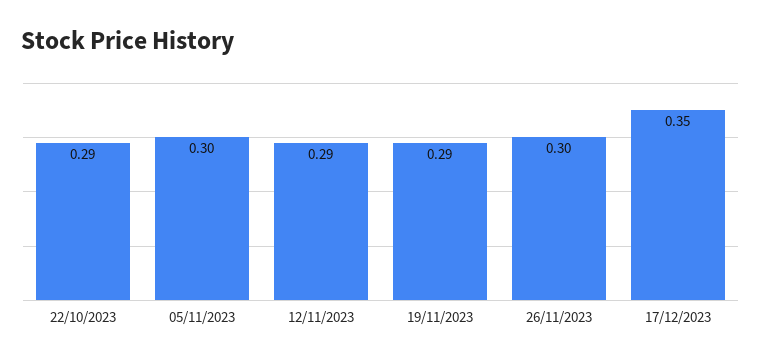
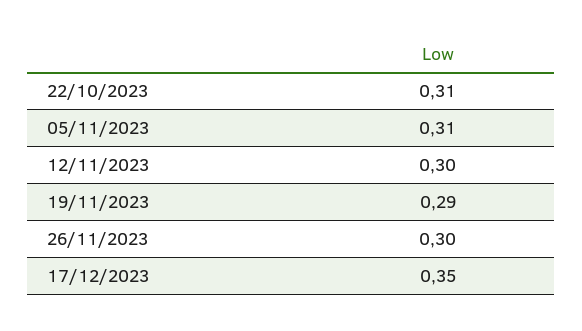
22/10/2023: 0.29 -> 0.31
05/11/2023: 0.3 -> 0.31
12/11/2023: 0.29 -> 0.3

